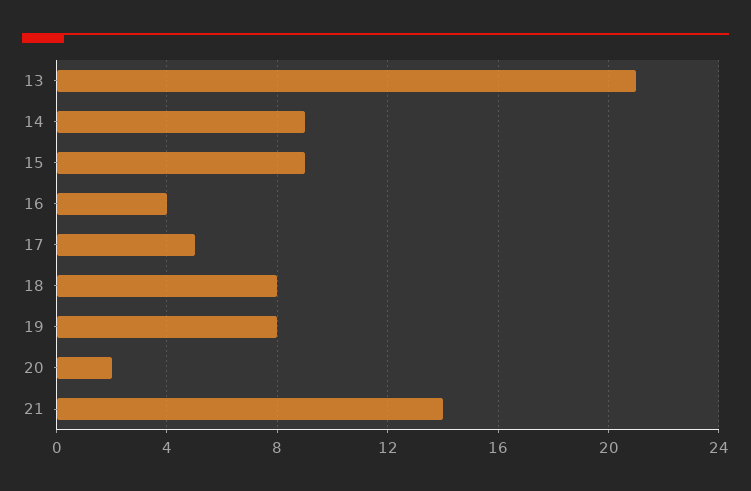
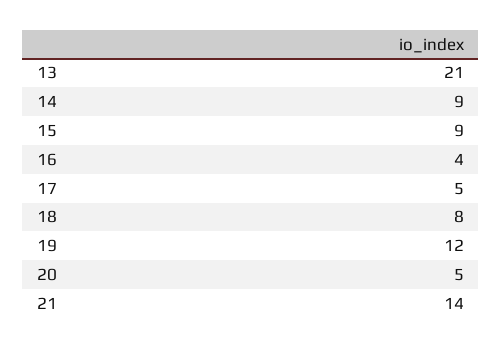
19: 8 -> 12
20: 2 -> 5

